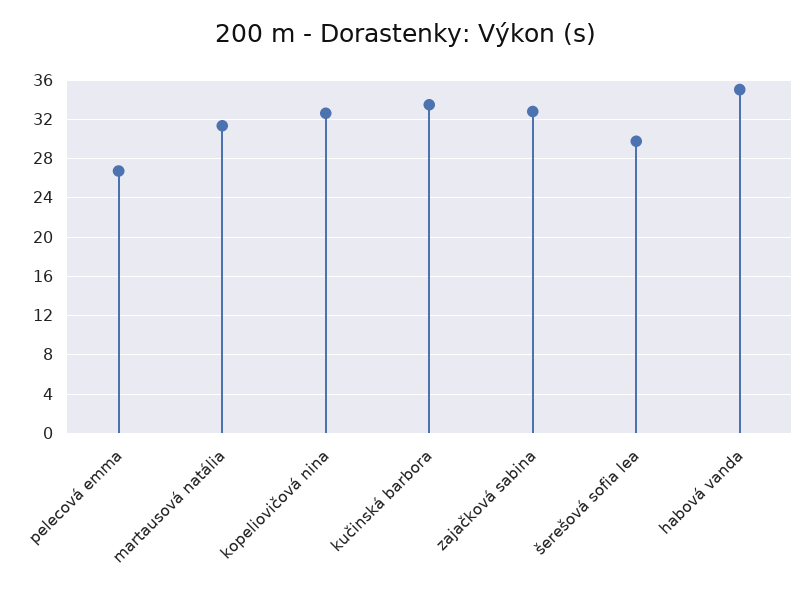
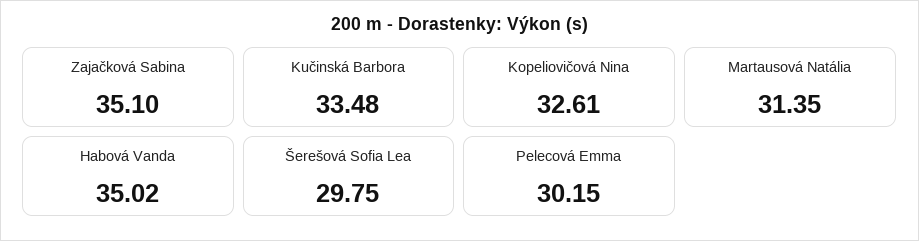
pelecová emma: 27 -> 30.15
zajačková sabina: 33 -> 35.1

